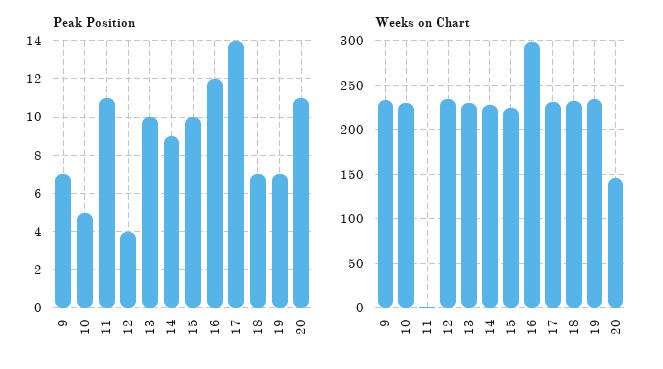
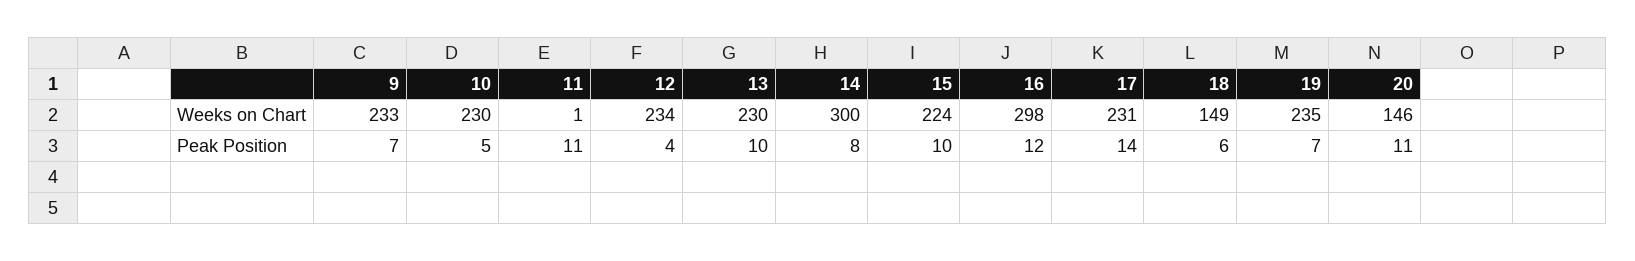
Peak Position, 14: 9 -> 8
Peak Position, 18: 7 -> 6
Weeks on Chart, 14: 230 -> 300
Weeks on Chart, 18: 230 -> 149

